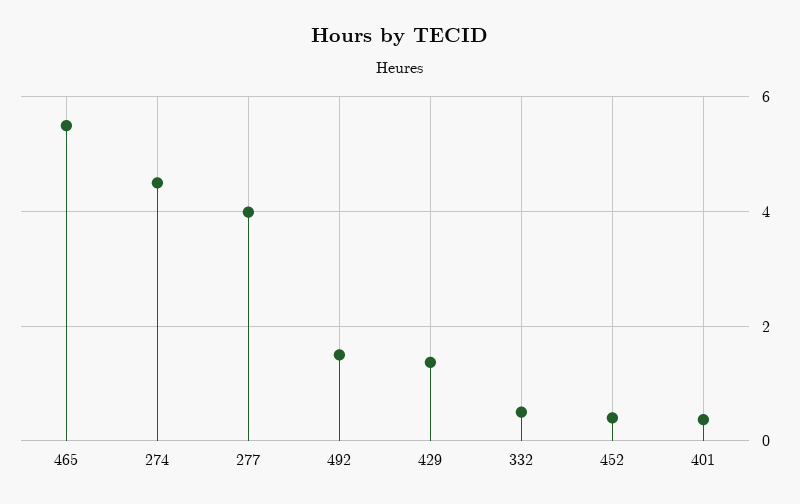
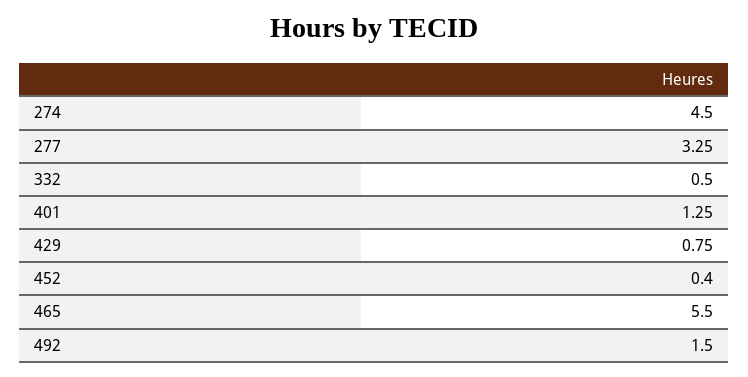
277: 4 -> 3.25
429: 1.4 -> 0.75
401: 0.4 -> 1.25

